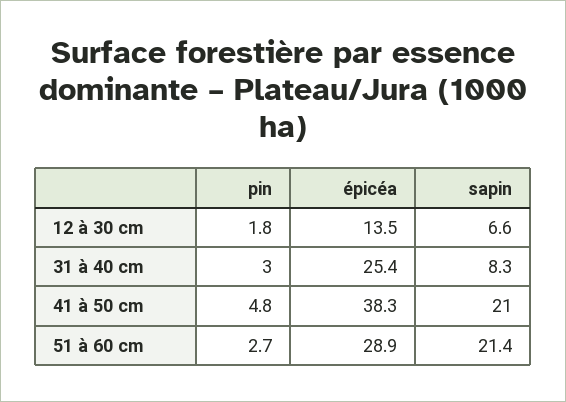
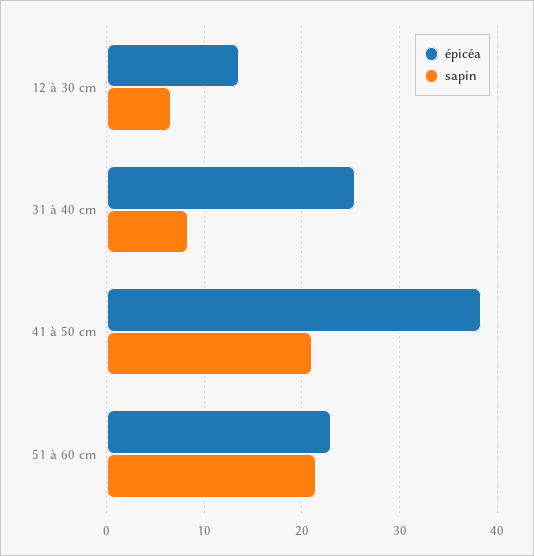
pin, 12 à 30 cm: 1.8 -> none
pin, 31 à 40 cm: 3 -> none
pin, 41 à 50 cm: 4.8 -> none
pin, 51 à 60 cm: 2.7 -> none
épicéa, 51 à 60 cm: 28.9 -> 23

